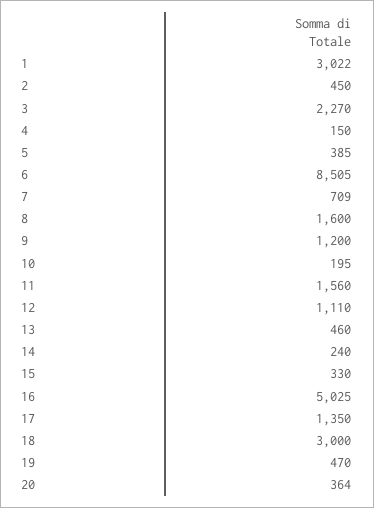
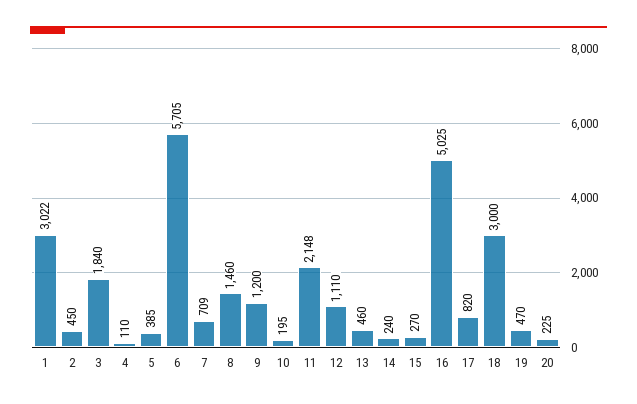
3: 2270 -> 1840
4: 150 -> 110
6: 8505 -> 5705
8: 1600 -> 1460
11: 1560 -> 2148
15: 330 -> 270
17: 1350 -> 820
20: 364 -> 225

